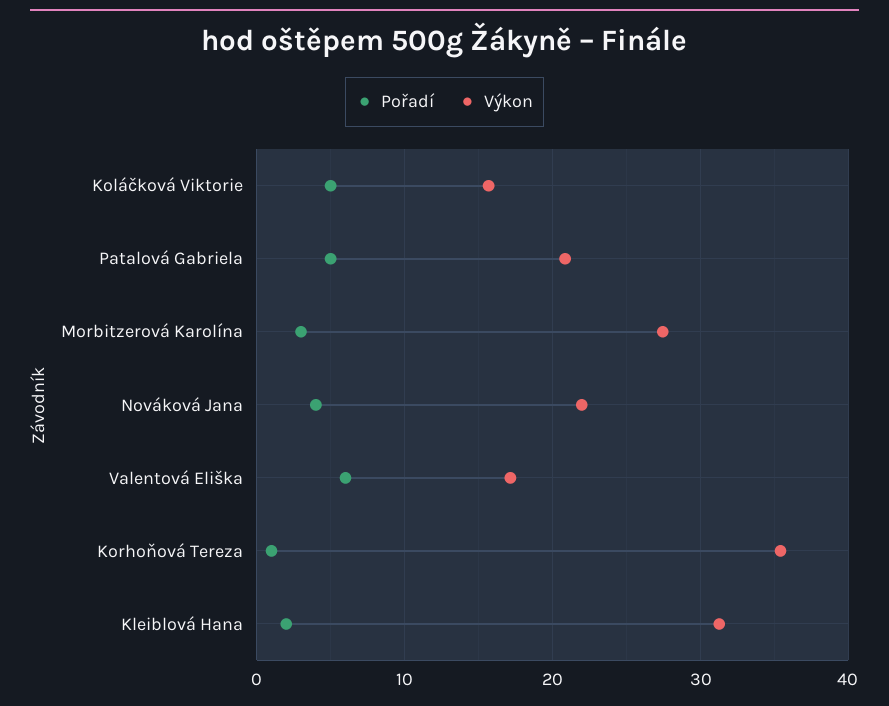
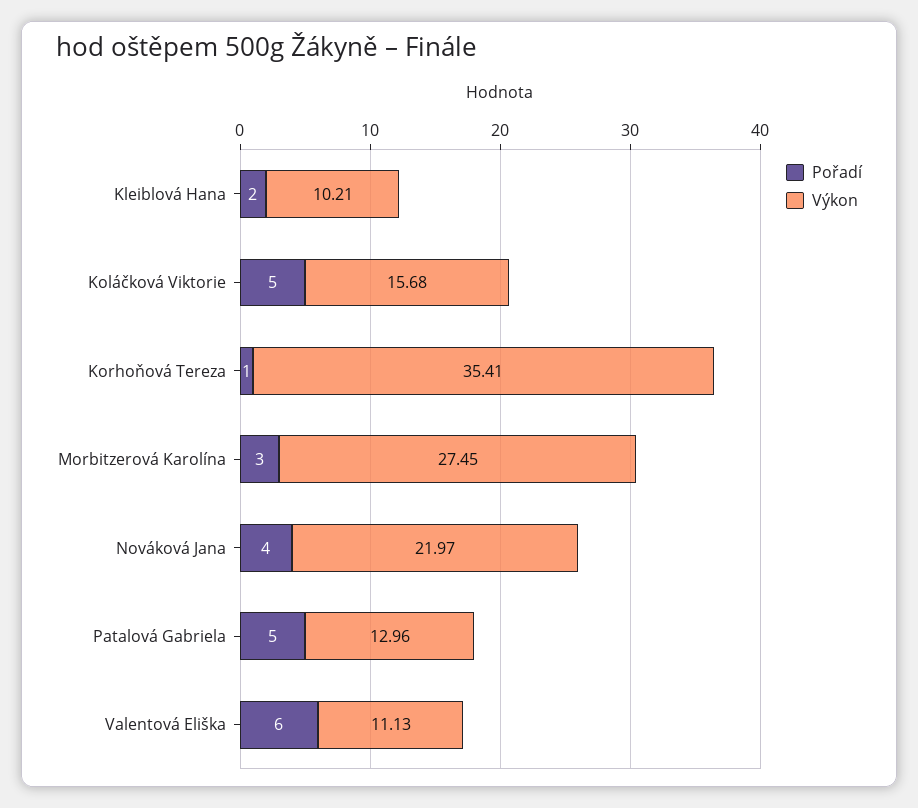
Výkon, Patalová Gabriela: 21 -> 12.96
Výkon, Valentová Eliška: 17 -> 11.13
Výkon, Kleiblová Hana: 31 -> 10.21

